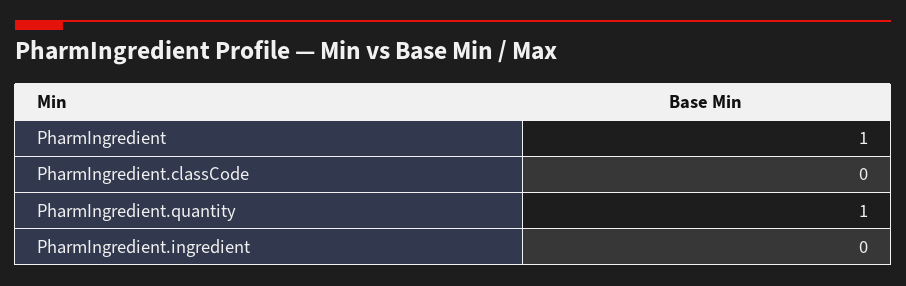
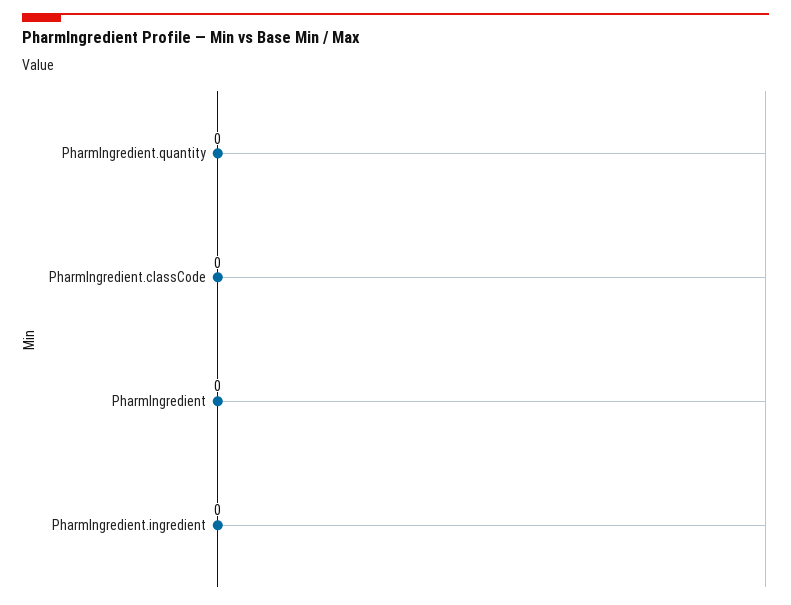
PharmIngredient: 1 -> 0
PharmIngredient.quantity: 1 -> 0

